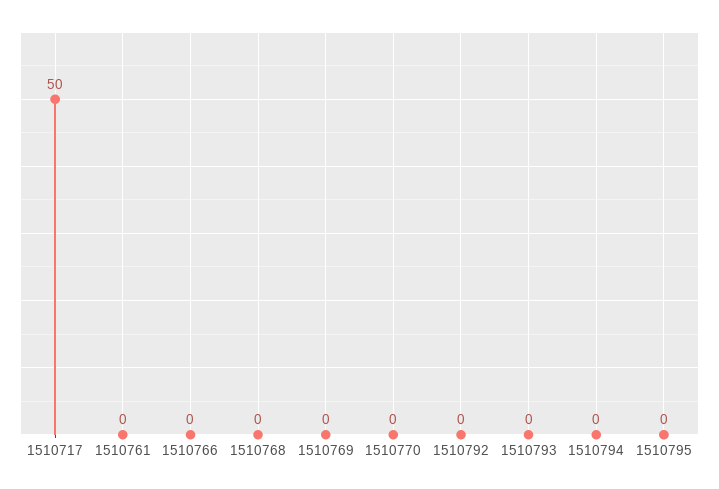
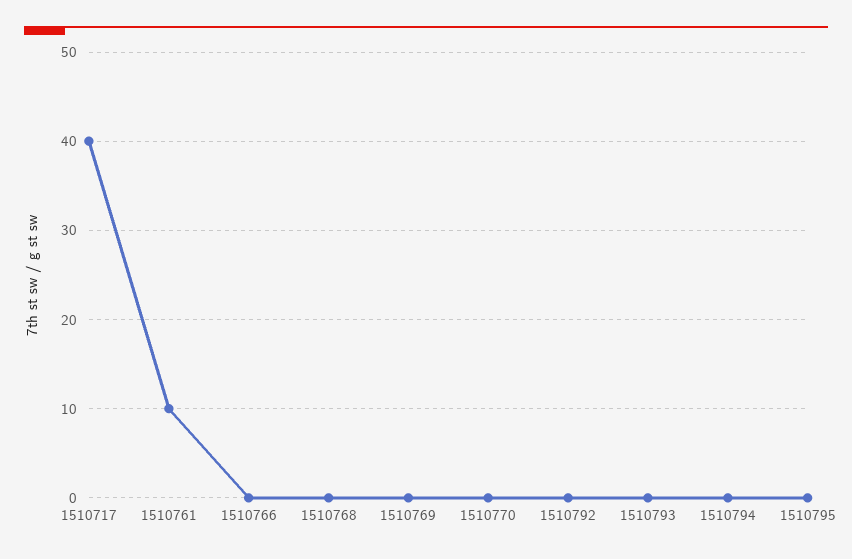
1510717: 50 -> 40
1510761: 0 -> 10

